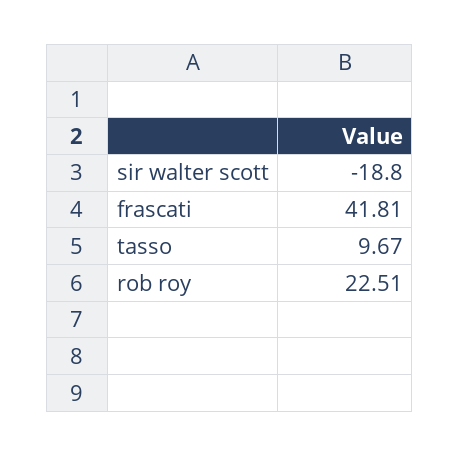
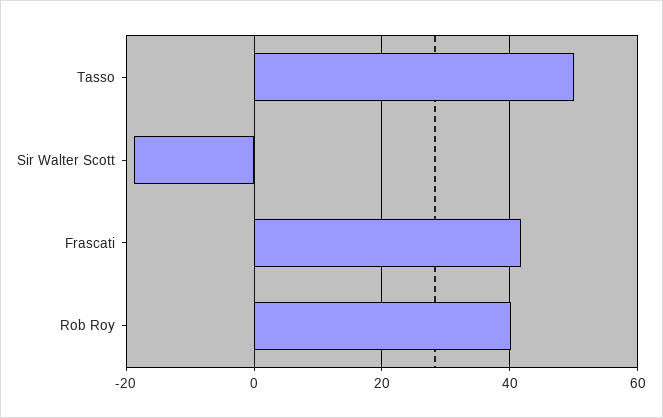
tasso: 9.67 -> 50
rob roy: 22.51 -> 40

